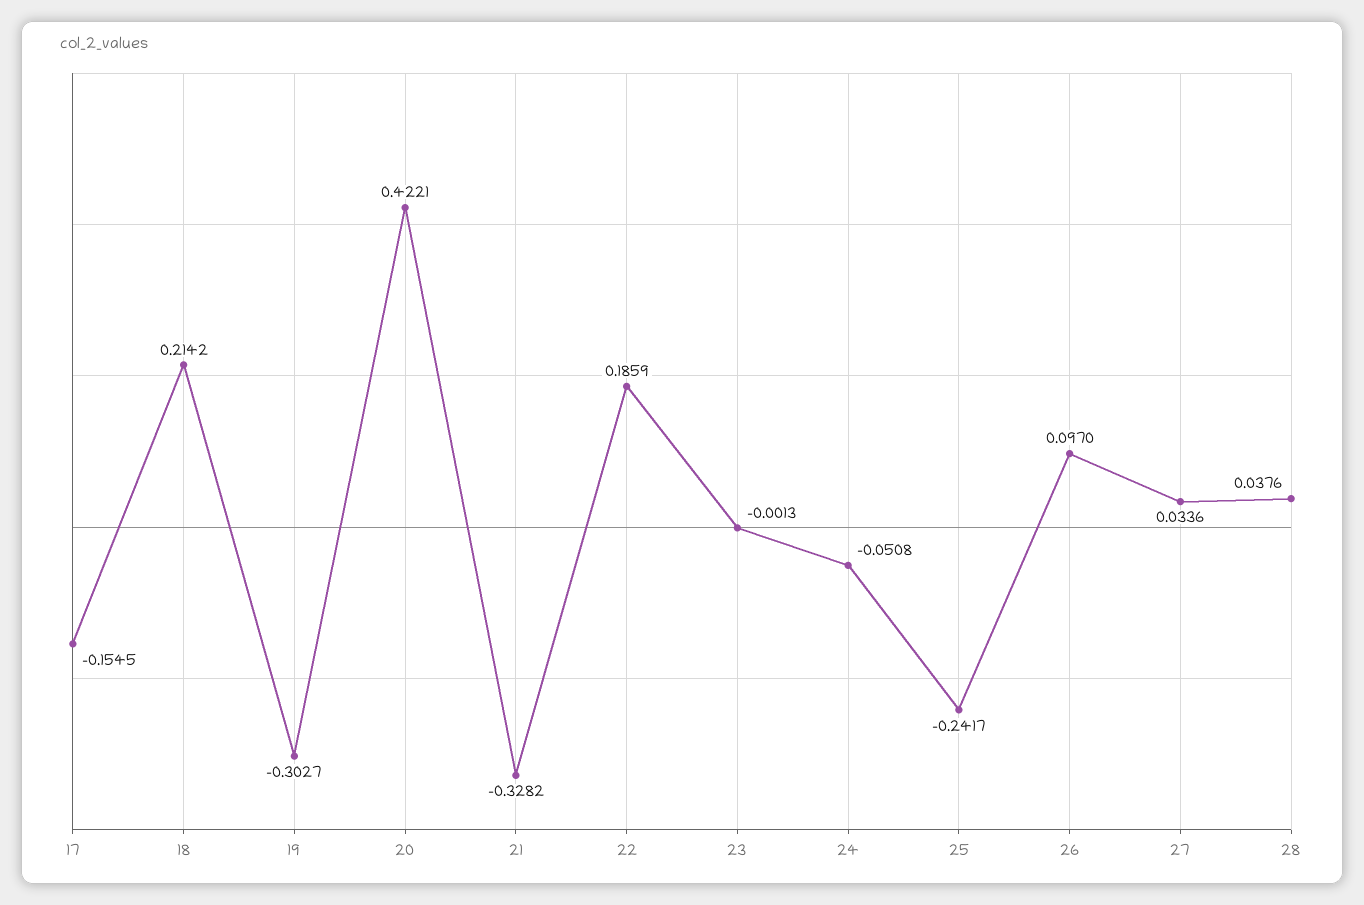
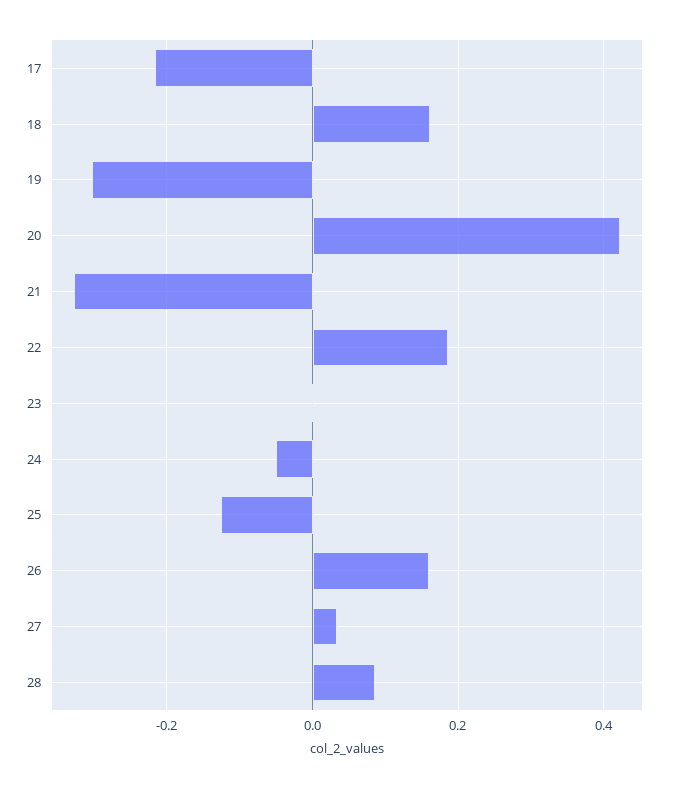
17: -0.1545 -> -0.22
18: 0.2142 -> 0.16
25: -0.2417 -> -0.12
26: 0.097 -> 0.16
28: 0.0376 -> 0.08

